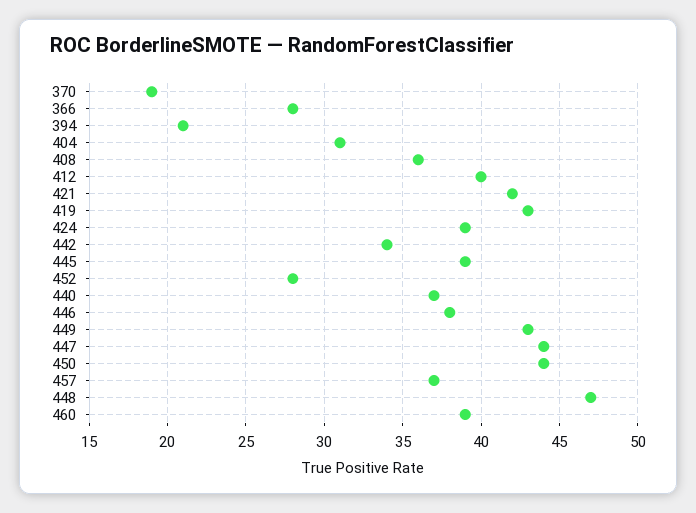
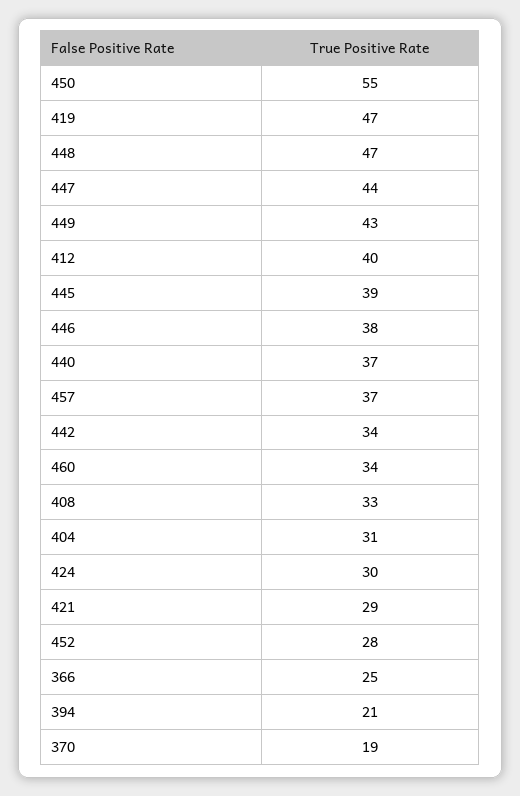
366: 28 -> 25
408: 36 -> 33
421: 42 -> 29
419: 43 -> 47
424: 39 -> 30
450: 44 -> 55
460: 39 -> 34

